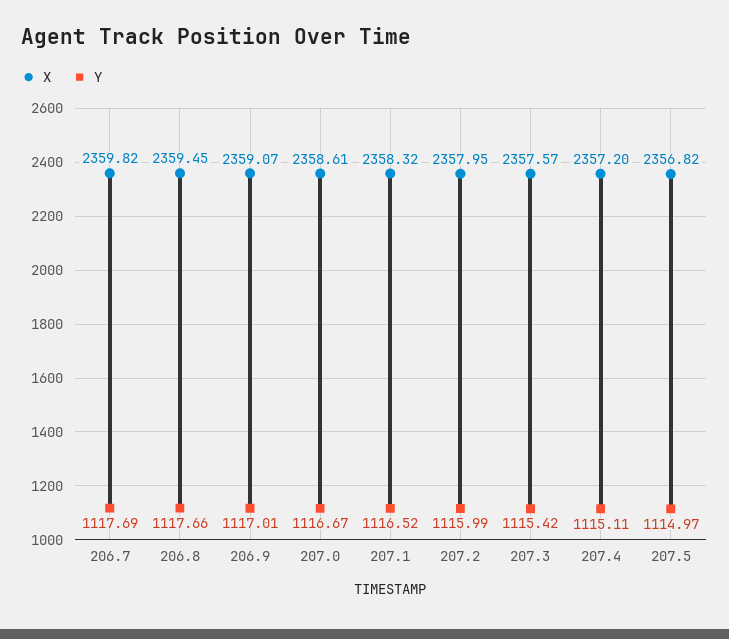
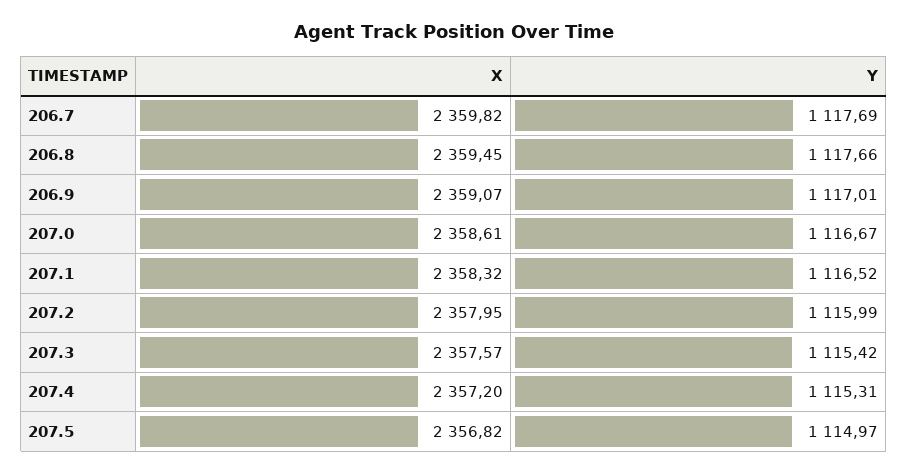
Y, 207.4: 1115.11 -> 1115.31

